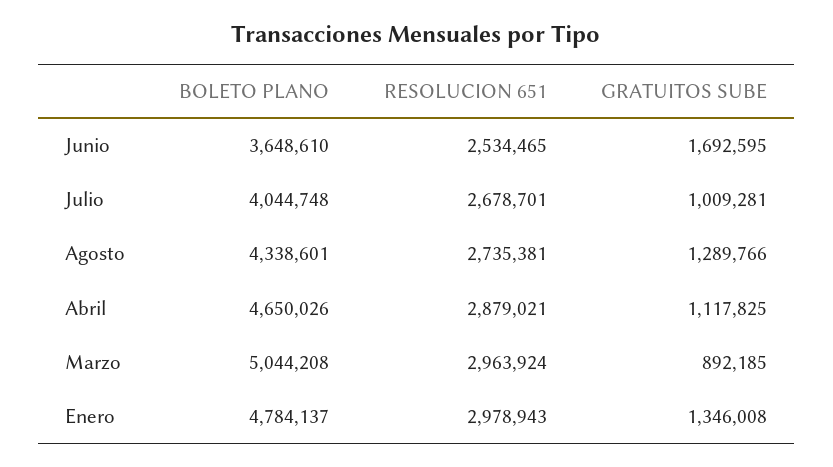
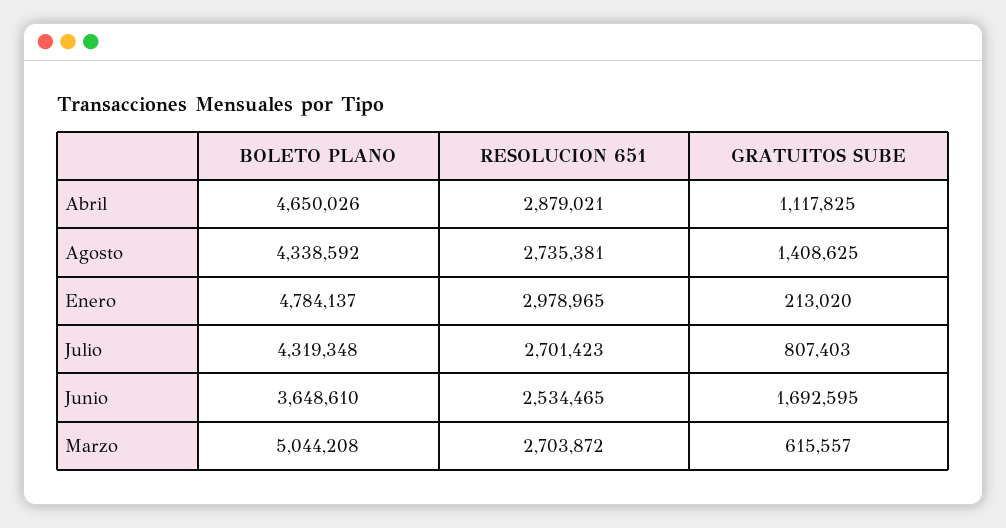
BOLETO PLANO, Julio: 4044748 -> 4319348
RESOLUCION 651, Julio: 2678701 -> 2701423
GRATUITOS SUBE, Julio: 1009281 -> 807403
BOLETO PLANO, Agosto: 4338601 -> 4338592
GRATUITOS SUBE, Agosto: 1289766 -> 1408625
RESOLUCION 651, Marzo: 2963924 -> 2703872
GRATUITOS SUBE, Marzo: 892185 -> 615557
RESOLUCION 651, Enero: 2978943 -> 2978965
GRATUITOS SUBE, Enero: 1346008 -> 213020

